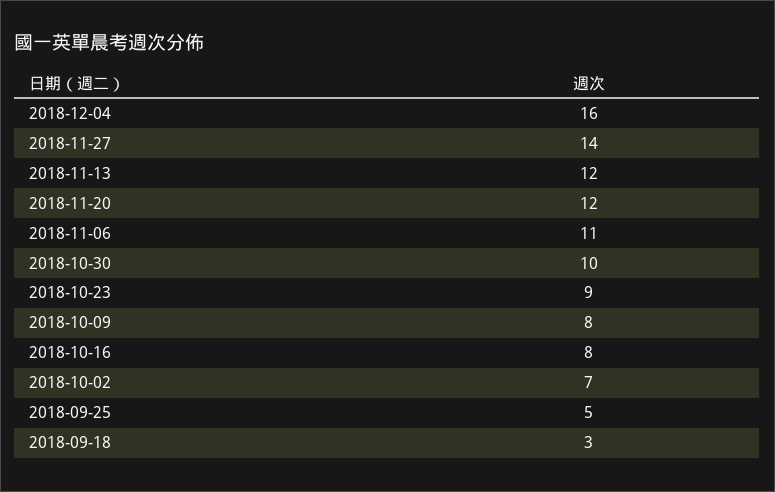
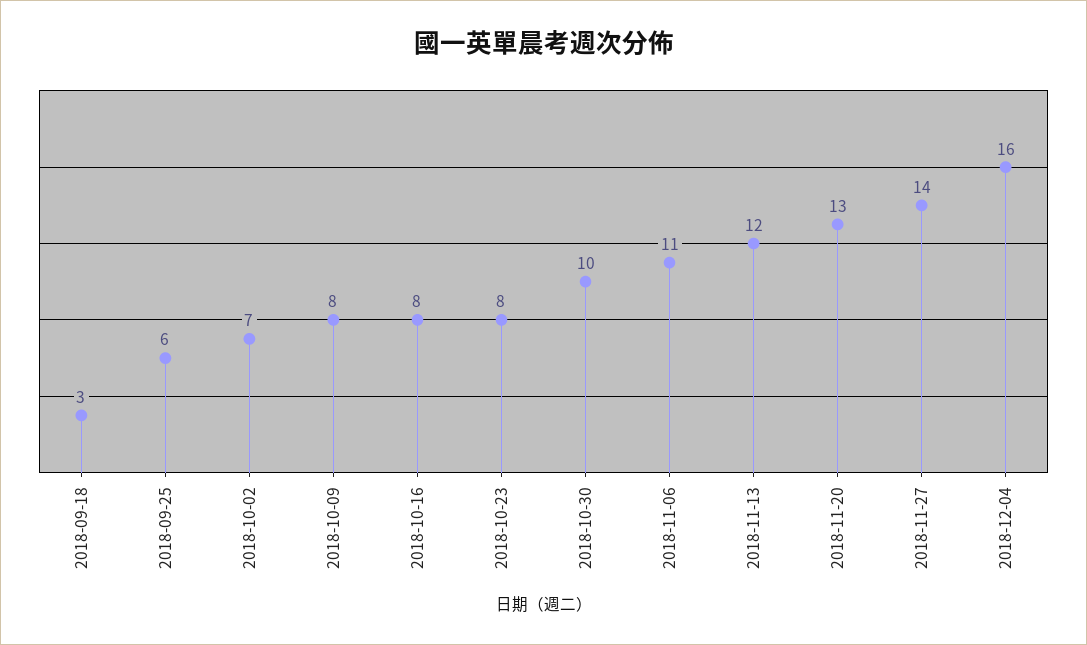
2018-11-20: 12 -> 13
2018-10-23: 9 -> 8
2018-09-25: 5 -> 6

